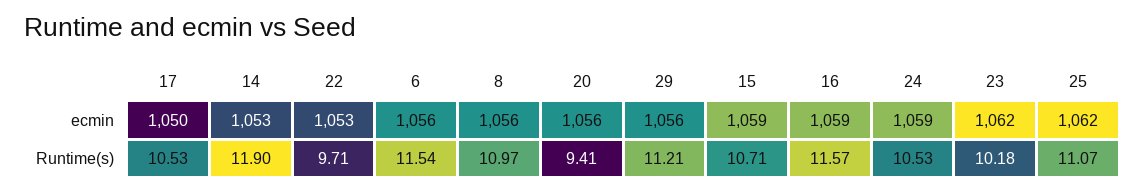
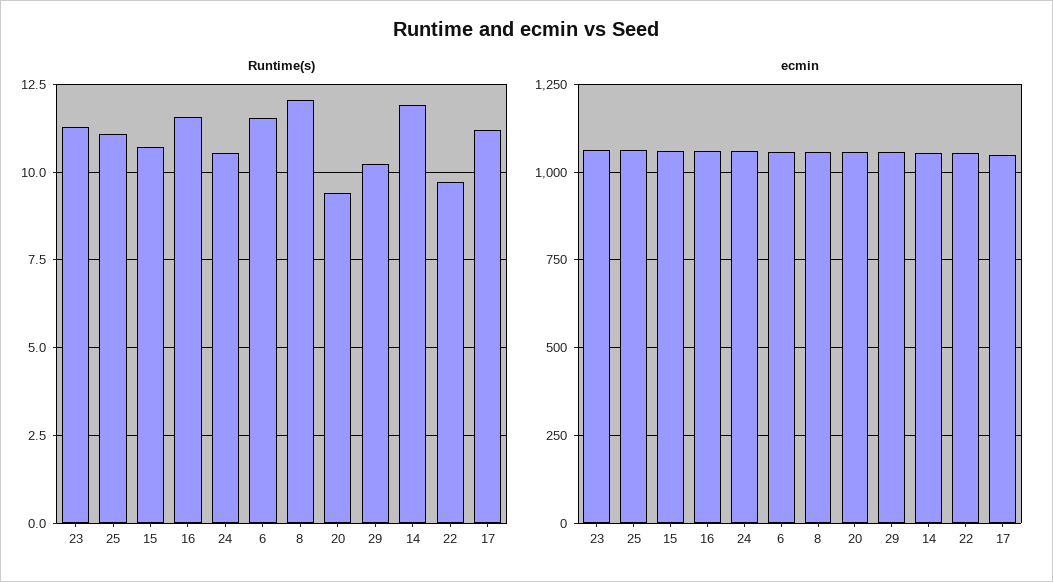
Runtime(s), 17: 10.53 -> 11.25
Runtime(s), 8: 10.97 -> 12
Runtime(s), 29: 11.21 -> 10.25
Runtime(s), 23: 10.18 -> 11.25

